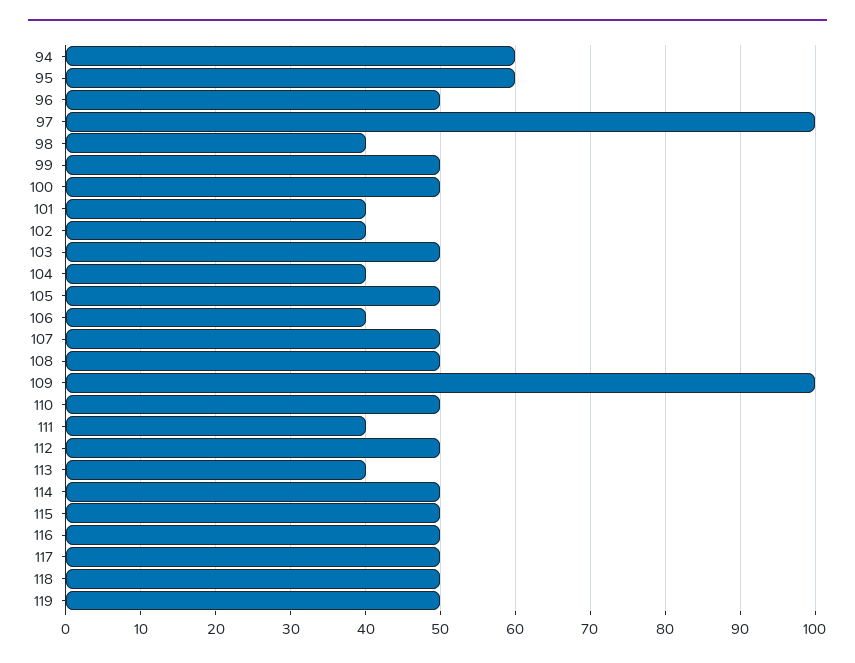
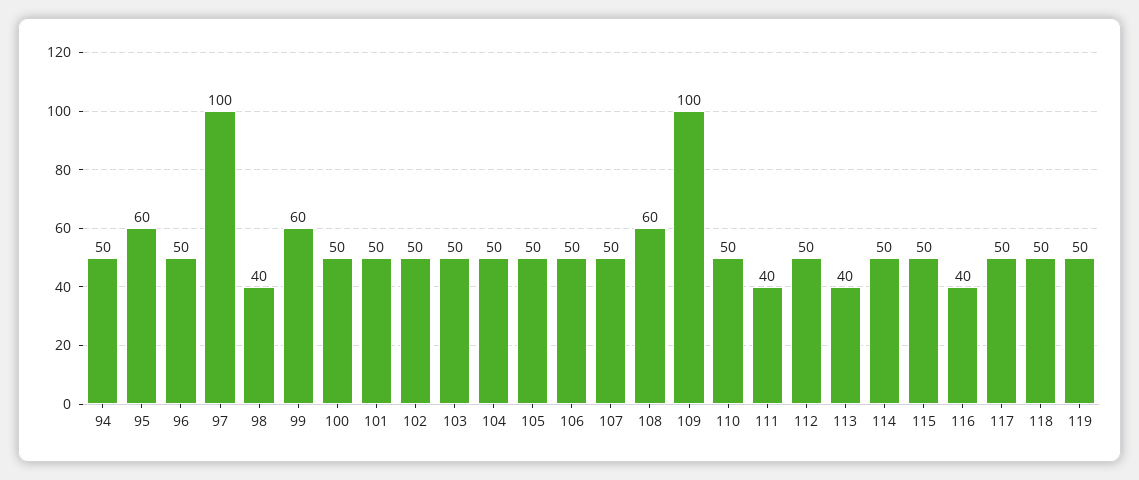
94: 60 -> 50
99: 50 -> 60
101: 40 -> 50
102: 40 -> 50
104: 40 -> 50
106: 40 -> 50
108: 50 -> 60
116: 50 -> 40

